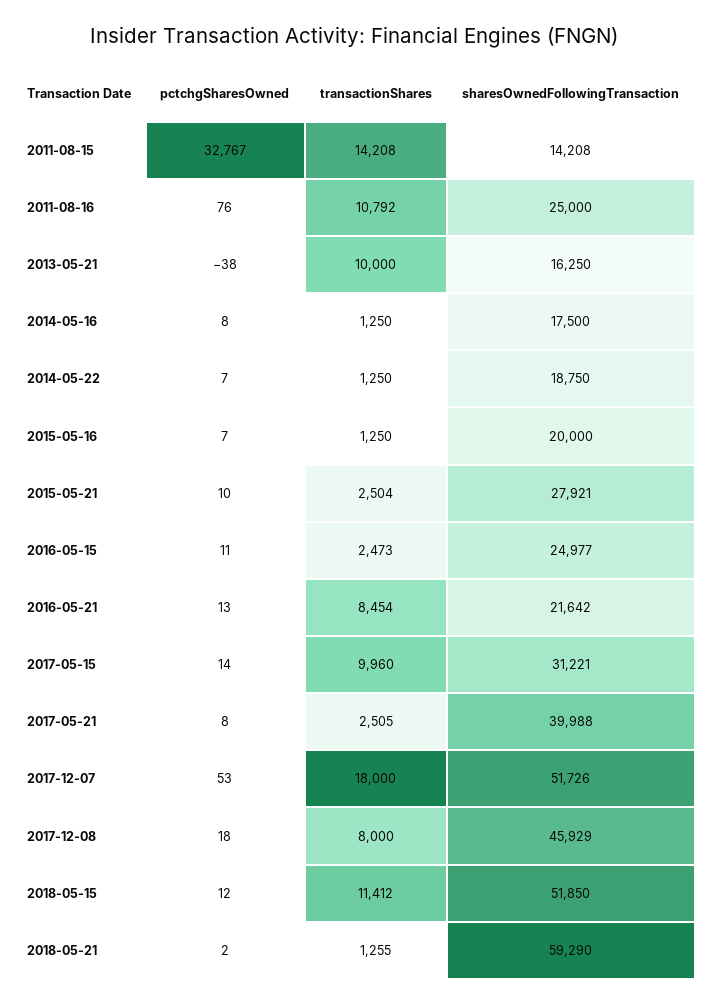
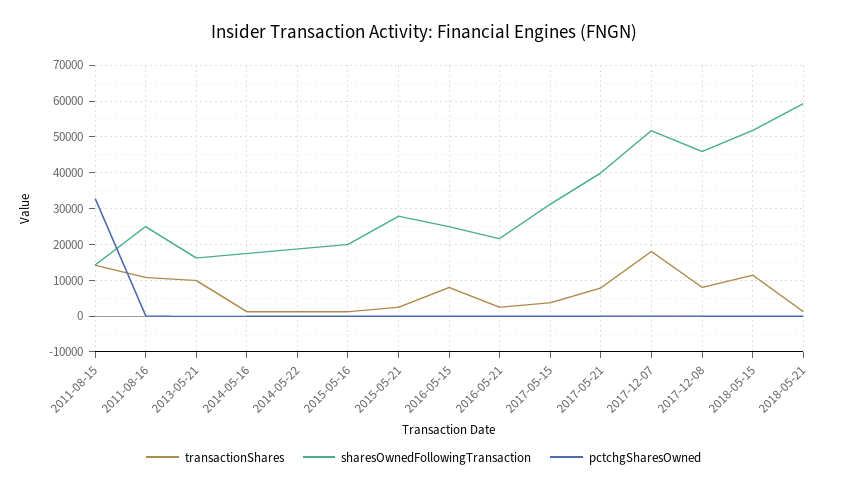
transactionShares, 2016-05-15: 2473 -> 8000
transactionShares, 2016-05-21: 8454 -> 2000
transactionShares, 2017-05-15: 9960 -> 4000
transactionShares, 2017-05-21: 2505 -> 8000

